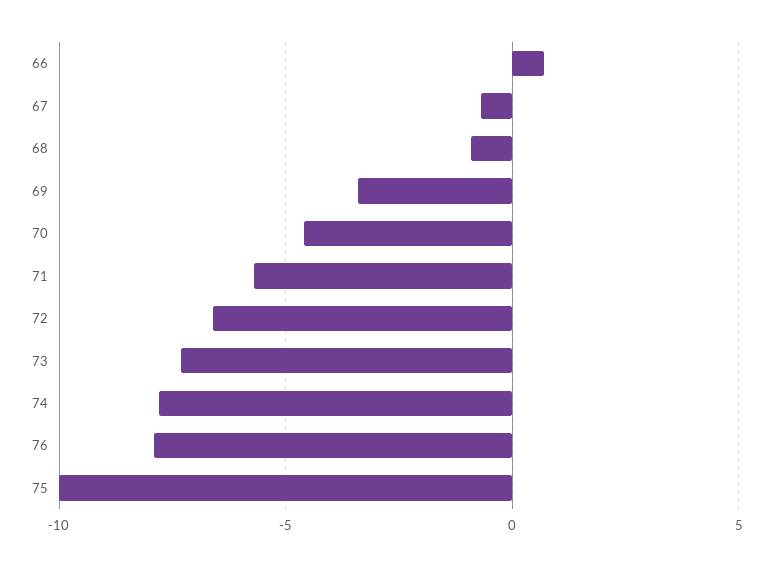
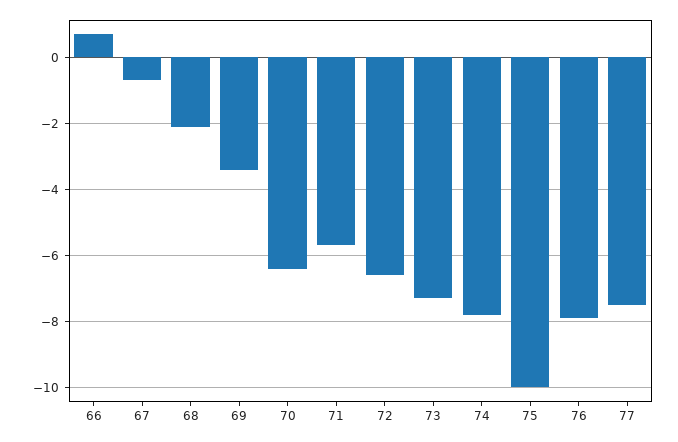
68: -1 -> -2
70: -4.5 -> -6.5
77: none -> -7.5

